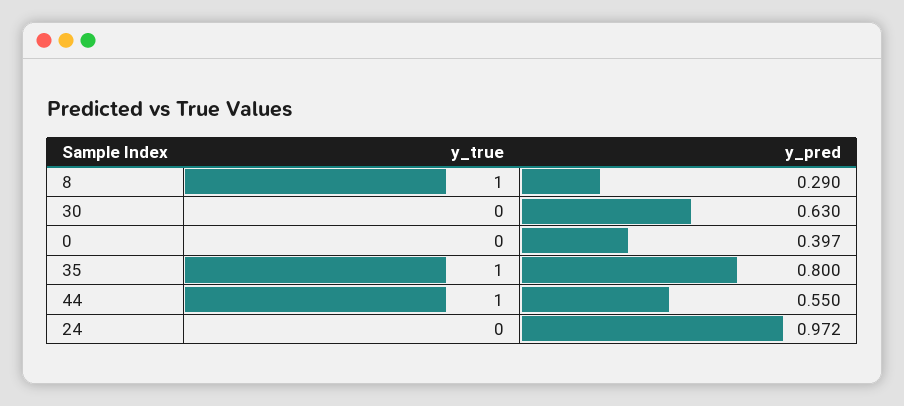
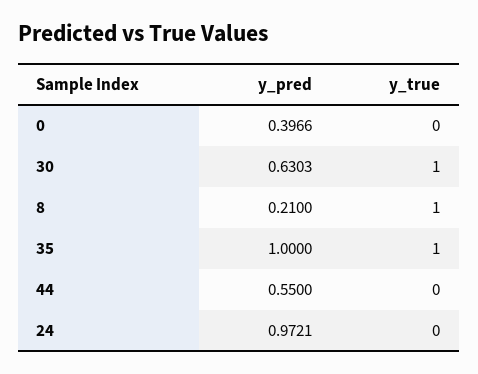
y_pred, 8: 0.29 -> 0.21
y_true, 30: 0 -> 1
y_pred, 35: 0.8 -> 1
y_true, 44: 1 -> 0

